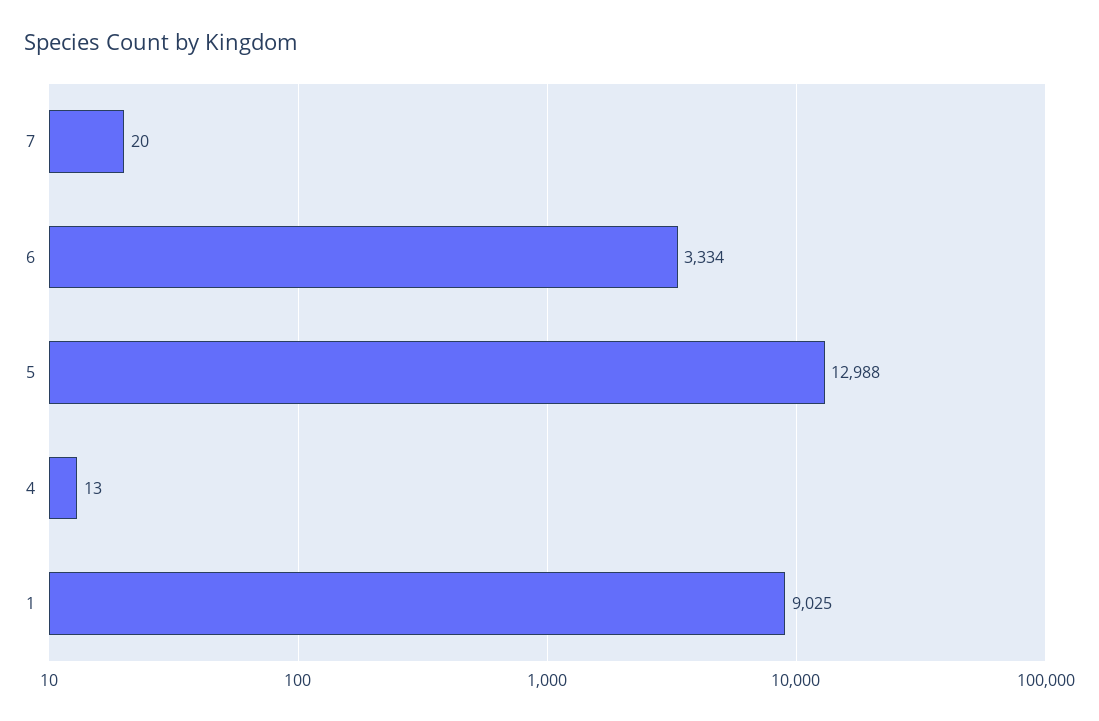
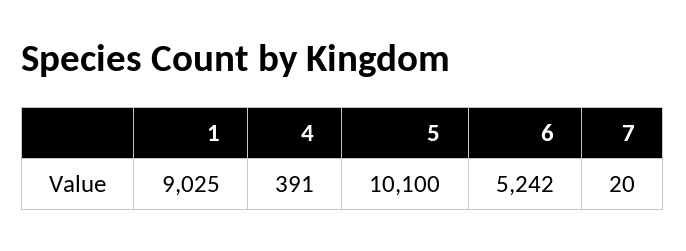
6: 3334 -> 5242
5: 12988 -> 10100
4: 13 -> 391

